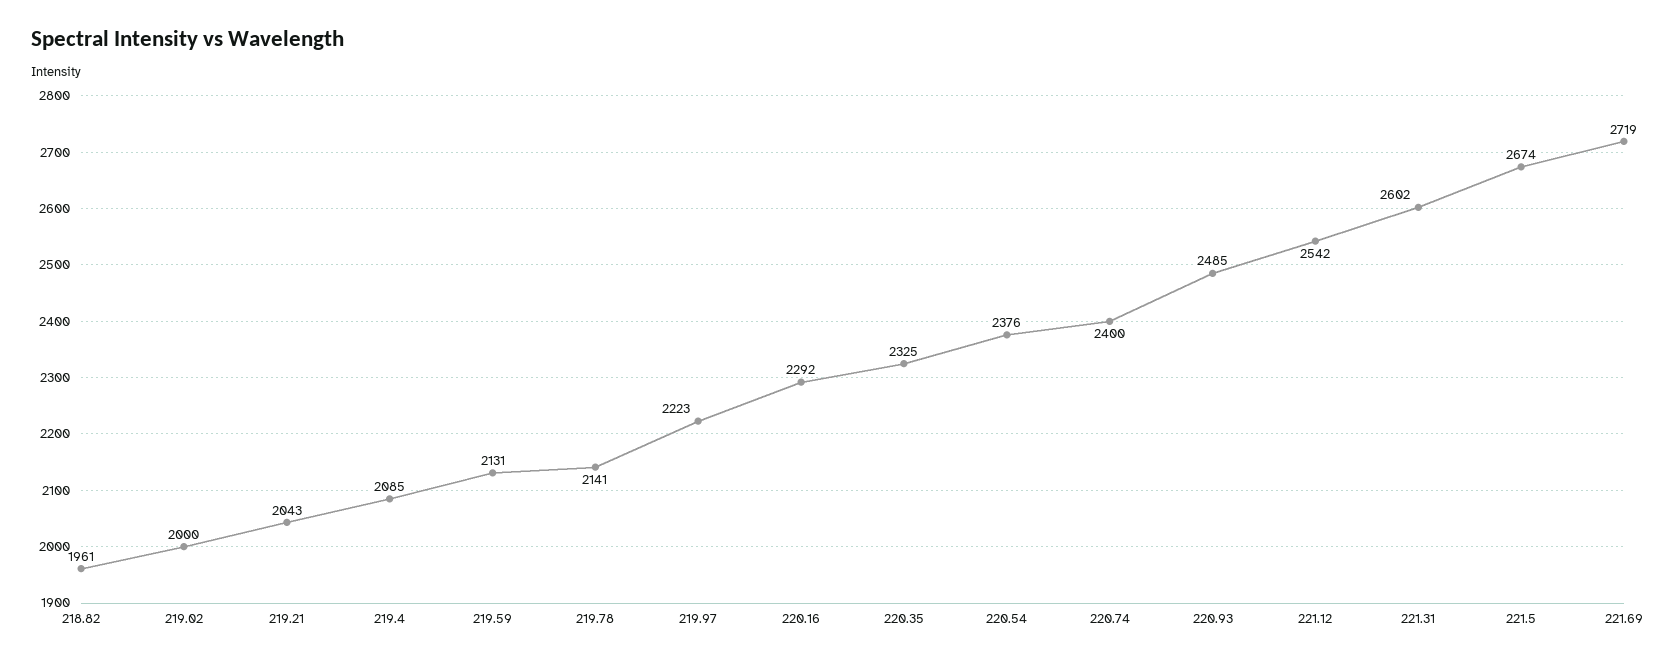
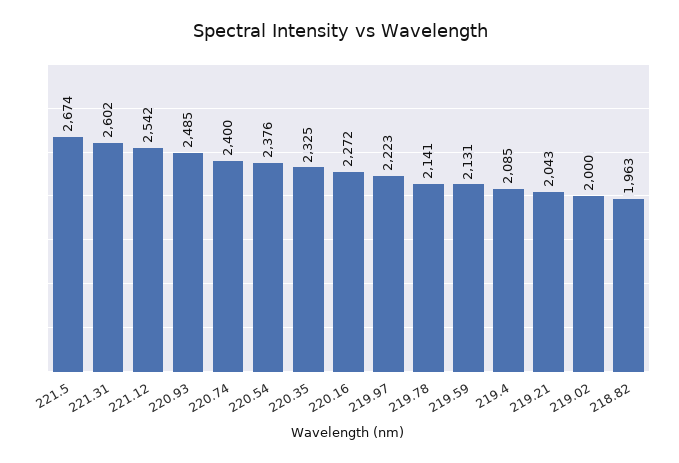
218.82: 1961 -> 1963
220.16: 2292 -> 2272
221.69: 2719 -> none

